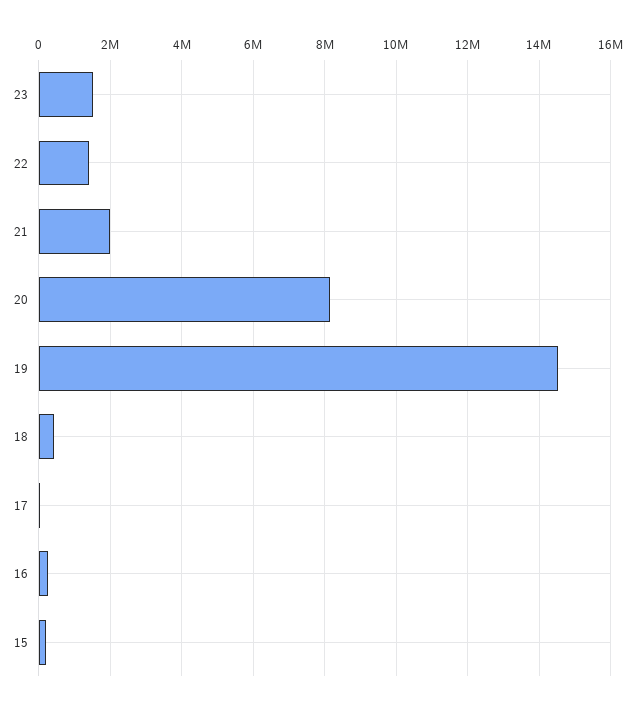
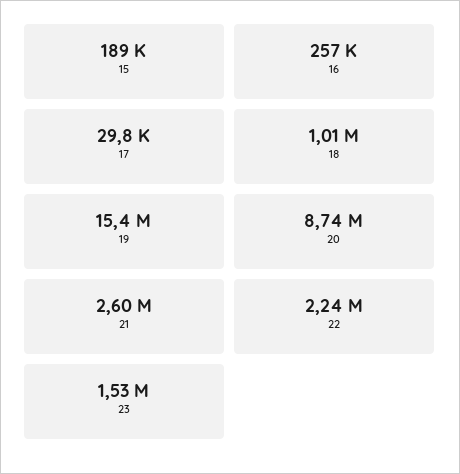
22: 1400000 -> 2240000
21: 2000000 -> 2600000
20: 8200000 -> 8740000
19: 14600000 -> 15400000
18: 400000 -> 1010000

